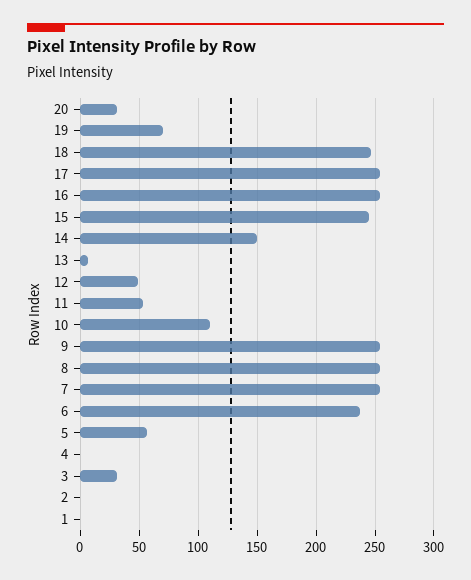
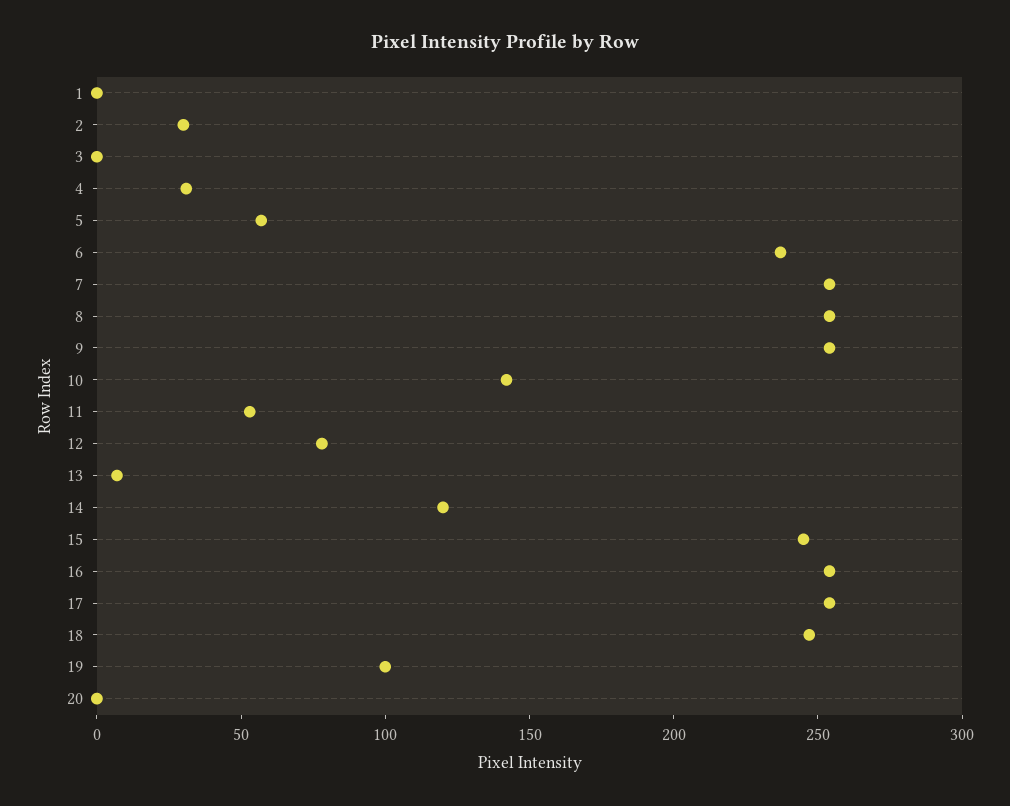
20: 30 -> 0
19: 70 -> 100
14: 150 -> 120
12: 50 -> 80
10: 110 -> 140
4: 0 -> 30
3: 30 -> 0
2: 0 -> 30

